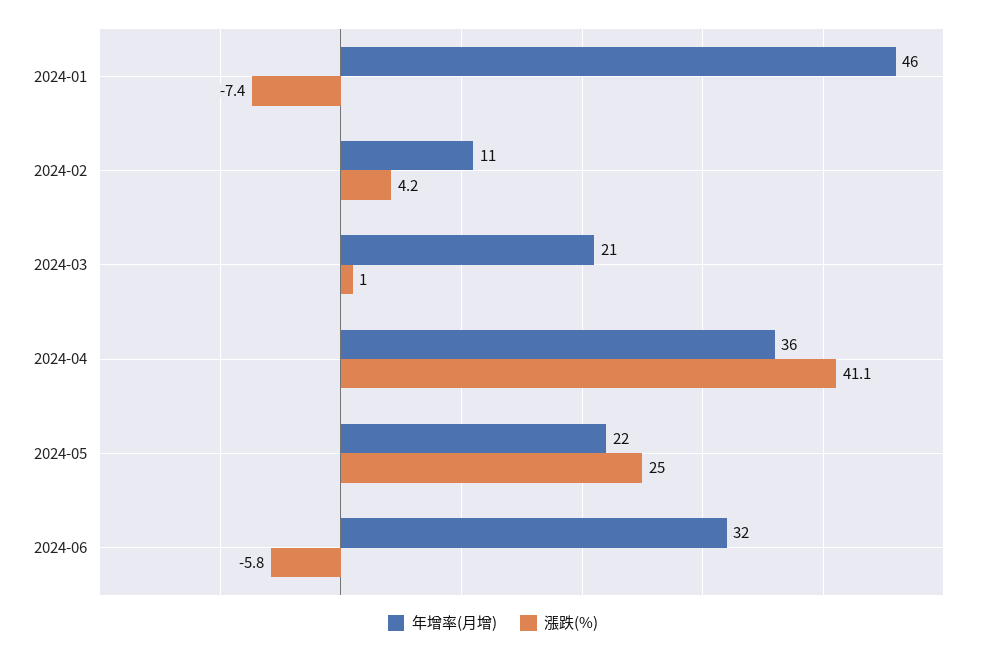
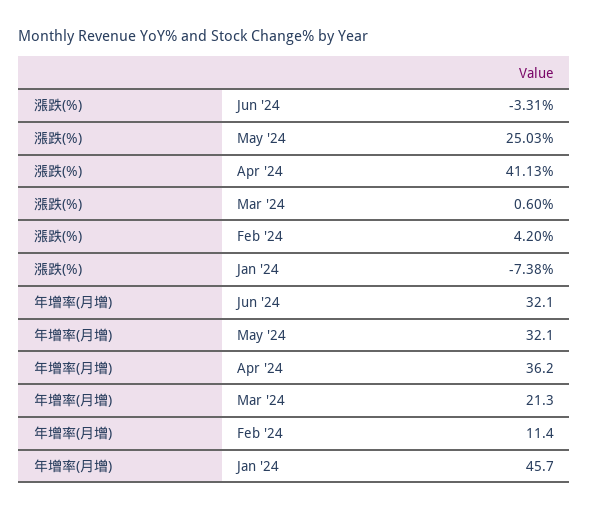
漲跌(%), 2024-03: 1 -> 0.6
年增率(月增), 2024-05: 22 -> 32.1
漲跌(%), 2024-06: -5.8 -> -3.31

